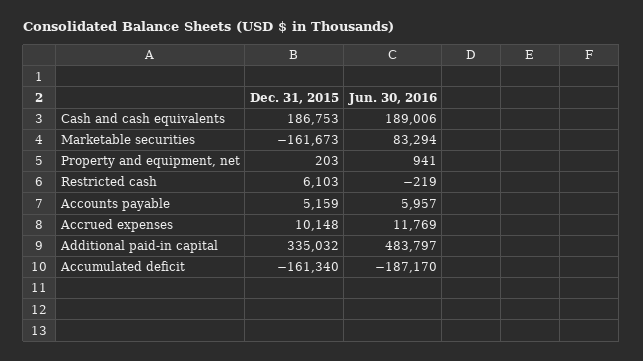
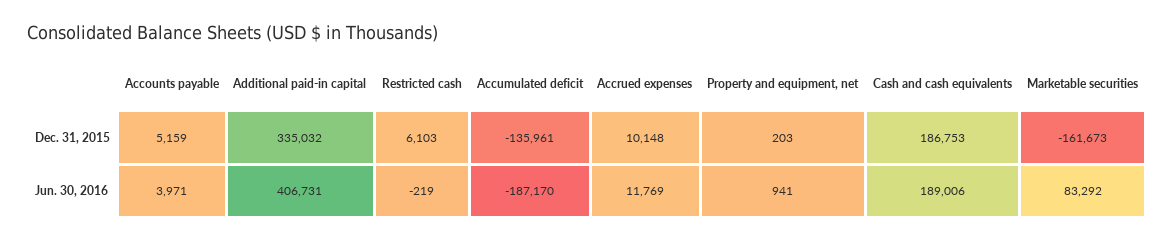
Jun. 30, 2016, Marketable securities: 83294 -> 83292
Jun. 30, 2016, Accounts payable: 5957 -> 3971
Jun. 30, 2016, Additional paid-in capital: 483797 -> 406731
Dec. 31, 2015, Accumulated deficit: -161340 -> -135961

